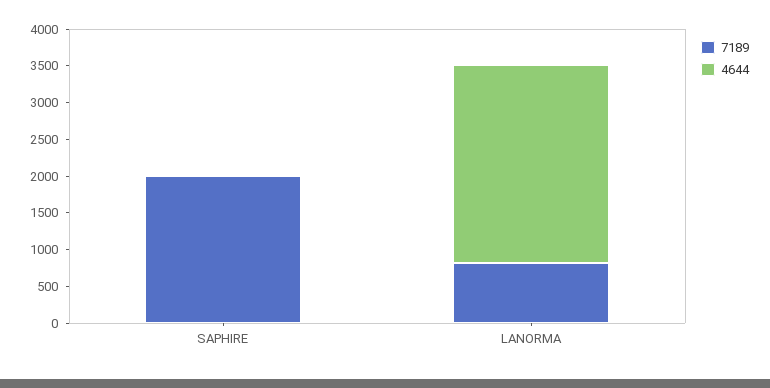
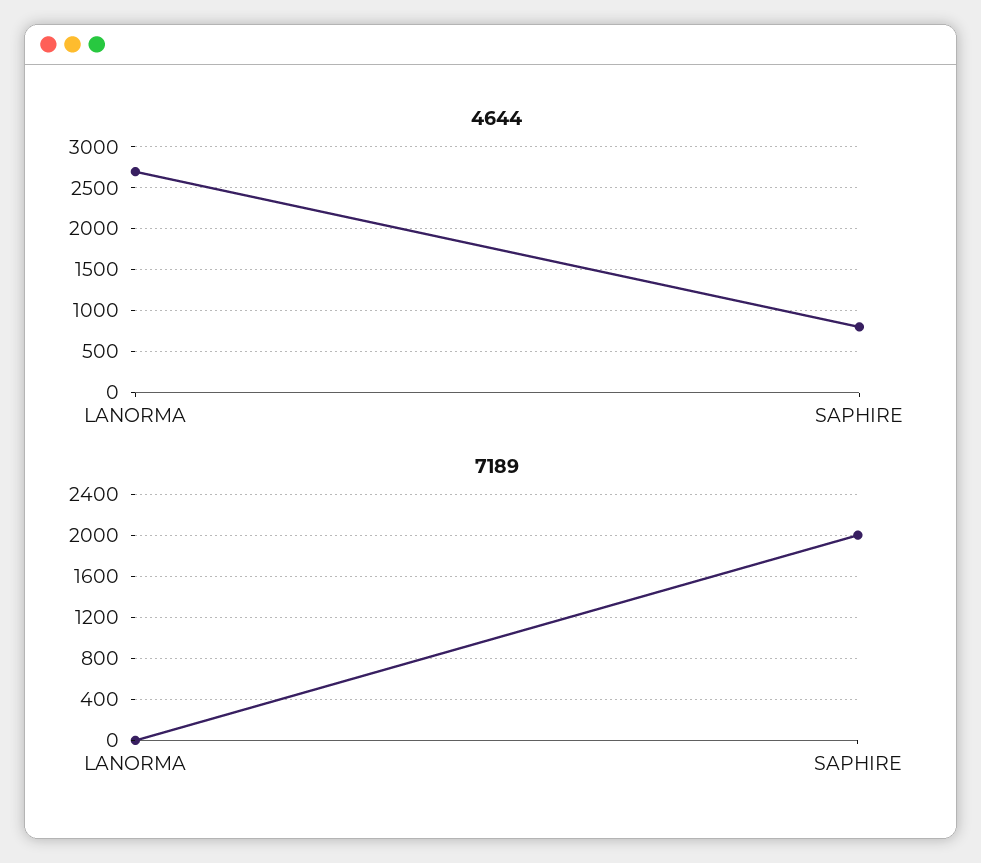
4644, SAPHIRE: 0 -> 800
7189, LANORMA: 750 -> 0

